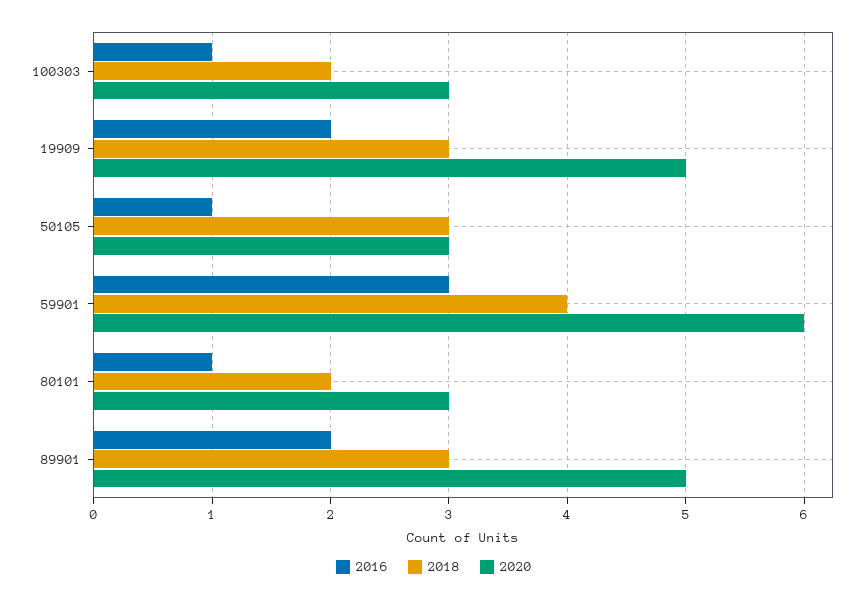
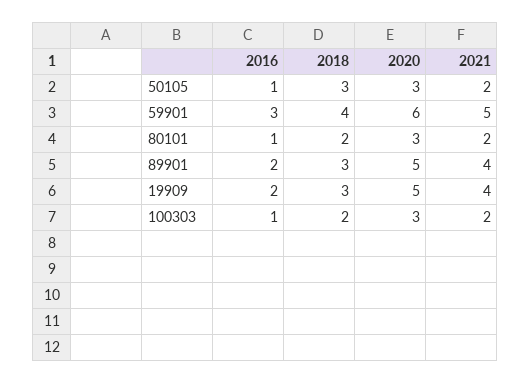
2021, 50105: none -> 2
2021, 59901: none -> 5
2021, 80101: none -> 2
2021, 89901: none -> 4
2021, 19909: none -> 4
2021, 100303: none -> 2

